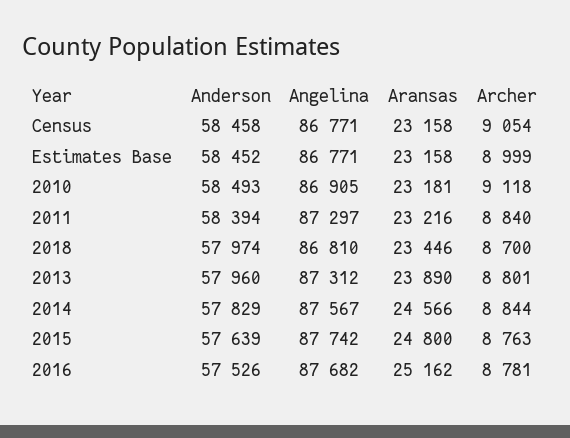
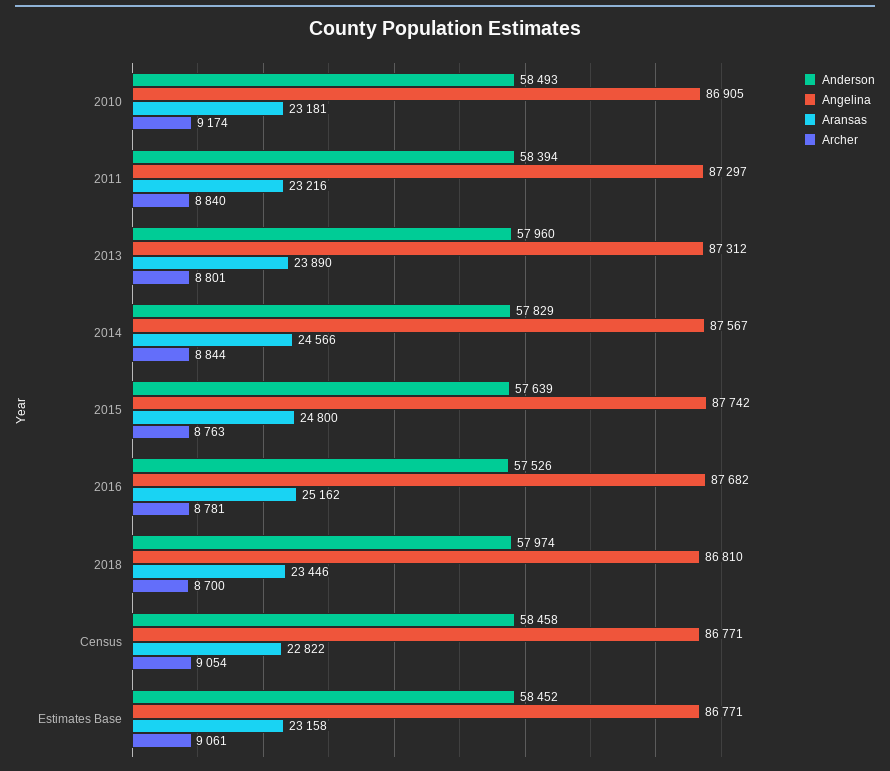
Aransas, Census: 23158 -> 22822
Archer, Estimates Base: 8999 -> 9061
Archer, 2010: 9118 -> 9174

